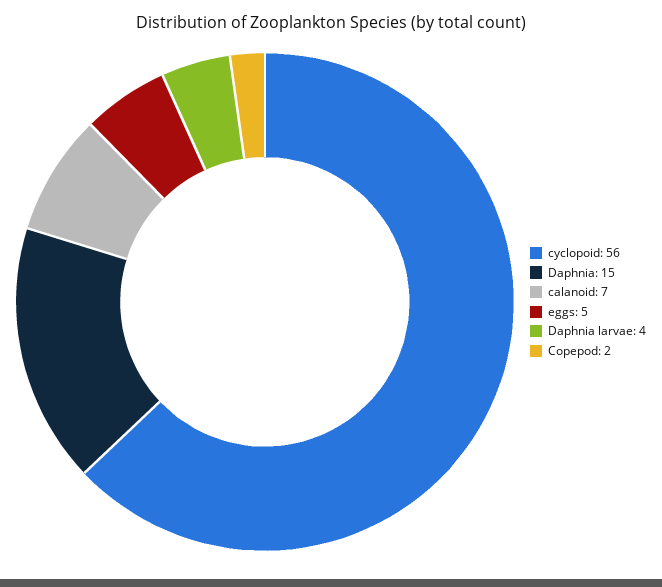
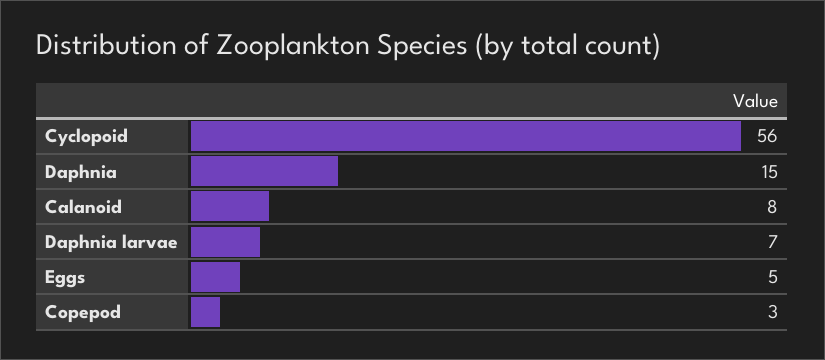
calanoid: 7 -> 8
Daphnia larvae: 4 -> 7
Copepod: 2 -> 3

